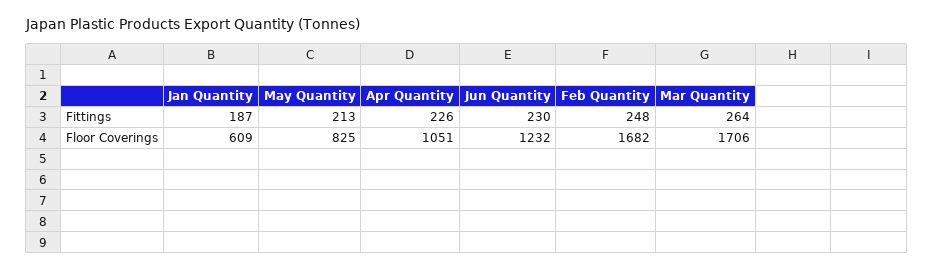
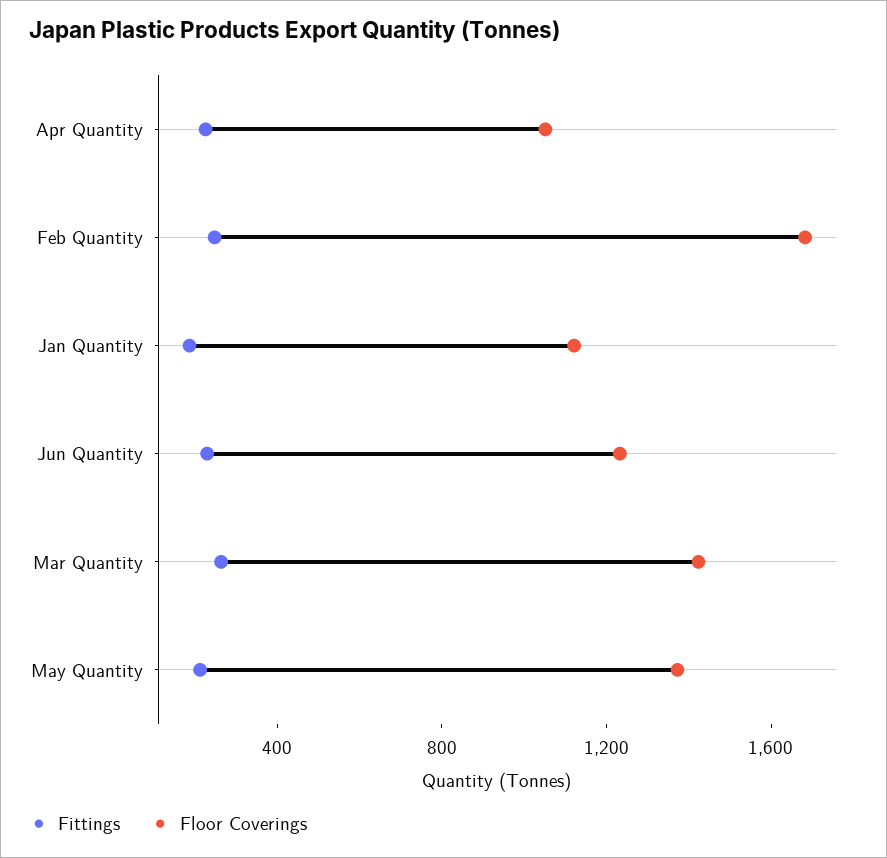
Floor Coverings, Jan Quantity: 609 -> 1100
Floor Coverings, May Quantity: 825 -> 1400
Floor Coverings, Mar Quantity: 1706 -> 1400

